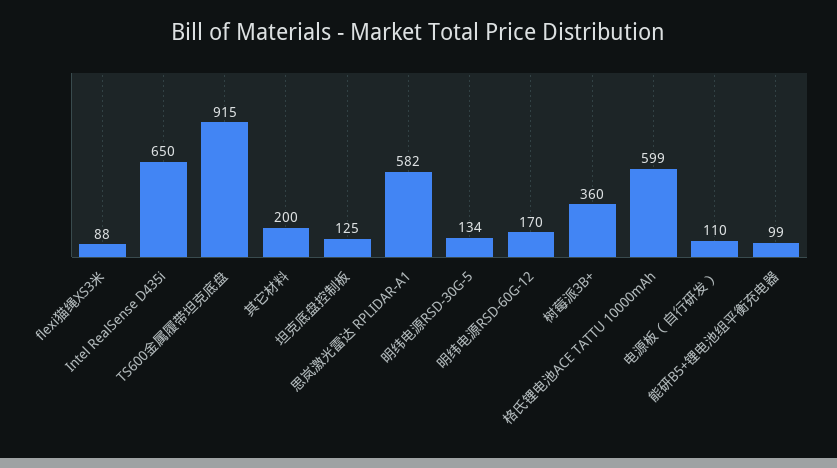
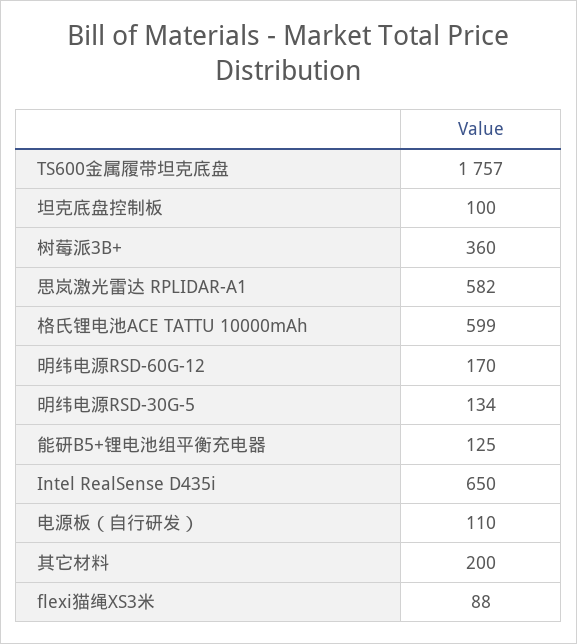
TS600金属履带坦克底盘: 915 -> 1757
坦克底盘控制板: 125 -> 100
能研B5+锂电池组平衡充电器: 99 -> 125

